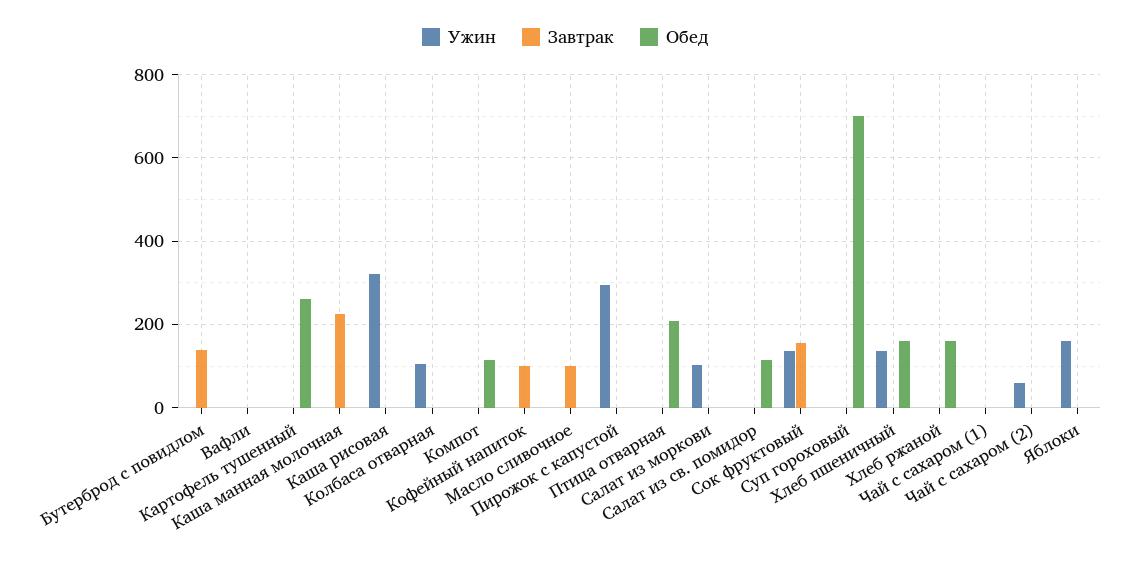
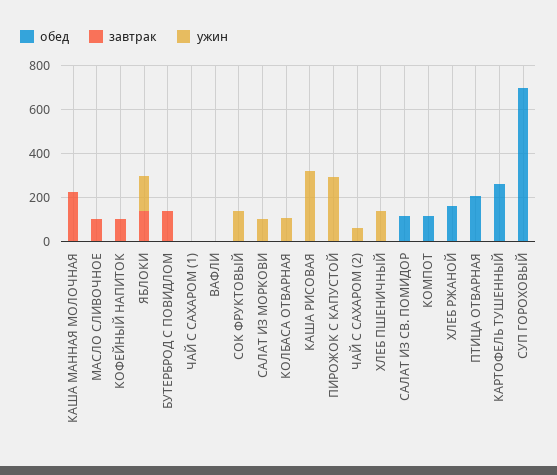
Завтрак, Сок фруктовый: 160 -> 0
Обед, Хлеб пшеничный: 160 -> 0
Завтрак, Яблоки: 0 -> 150

